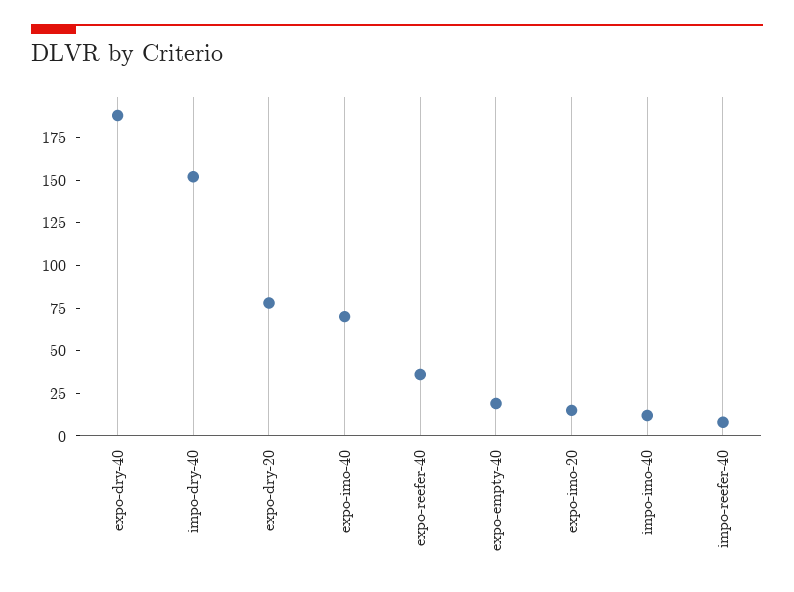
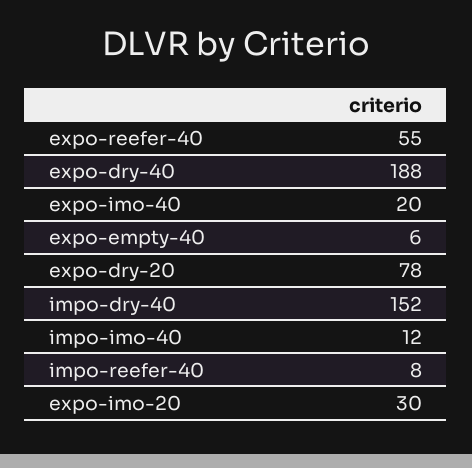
expo-imo-40: 70 -> 20
expo-reefer-40: 35 -> 55
expo-empty-40: 20 -> 6
expo-imo-20: 15 -> 30

